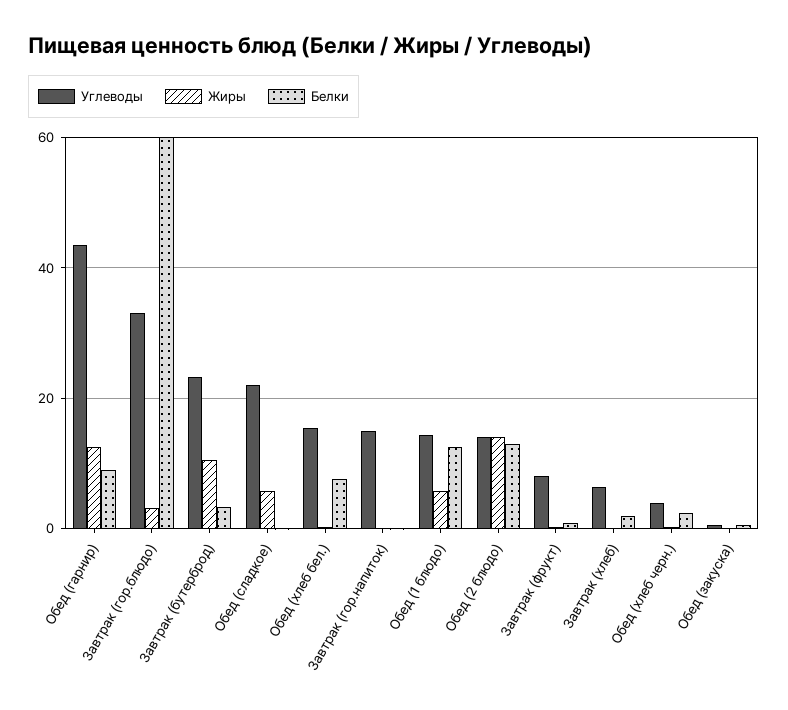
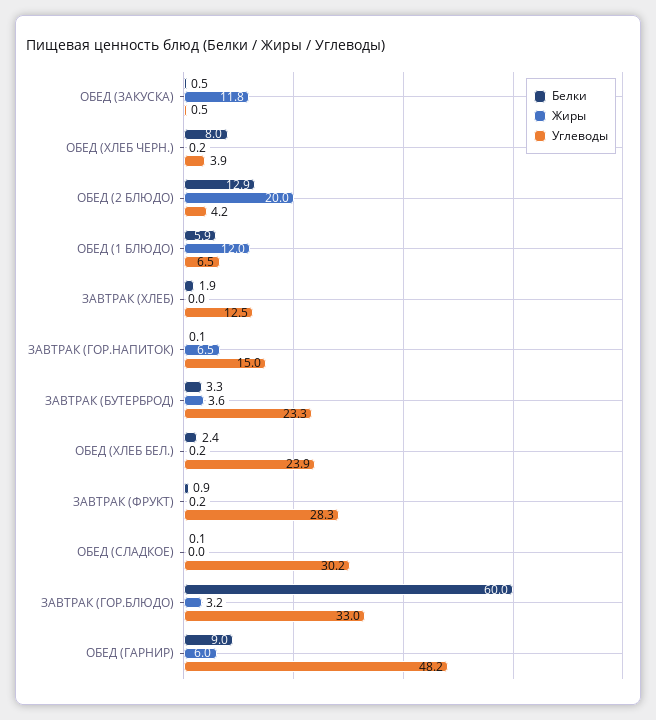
Углеводы, Обед (гарнир): 44 -> 48.2
Жиры, Обед (гарнир): 12 -> 6
Жиры, Завтрак (бутерброд): 10 -> 3.6
Углеводы, Обед (сладкое): 22 -> 30.2
Жиры, Обед (сладкое): 6 -> 0
Углеводы, Обед (хлеб бел.): 16 -> 23.9
Белки, Обед (хлеб бел.): 8 -> 2.4
Жиры, Завтрак (гор.напиток): 0 -> 6.5
Углеводы, Обед (1 блюдо): 14 -> 6.5
Жиры, Обед (1 блюдо): 6 -> 12
Белки, Обед (1 блюдо): 12 -> 5.9
Углеводы, Обед (2 блюдо): 14 -> 4.2
Жиры, Обед (2 блюдо): 14 -> 20
Углеводы, Завтрак (фрукт): 8 -> 28.3
Углеводы, Завтрак (хлеб): 6 -> 12.5
Белки, Обед (хлеб черн.): 2 -> 8
Жиры, Обед (закуска): 0 -> 11.8

